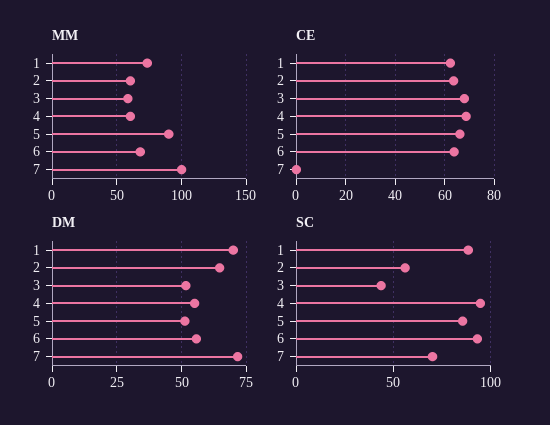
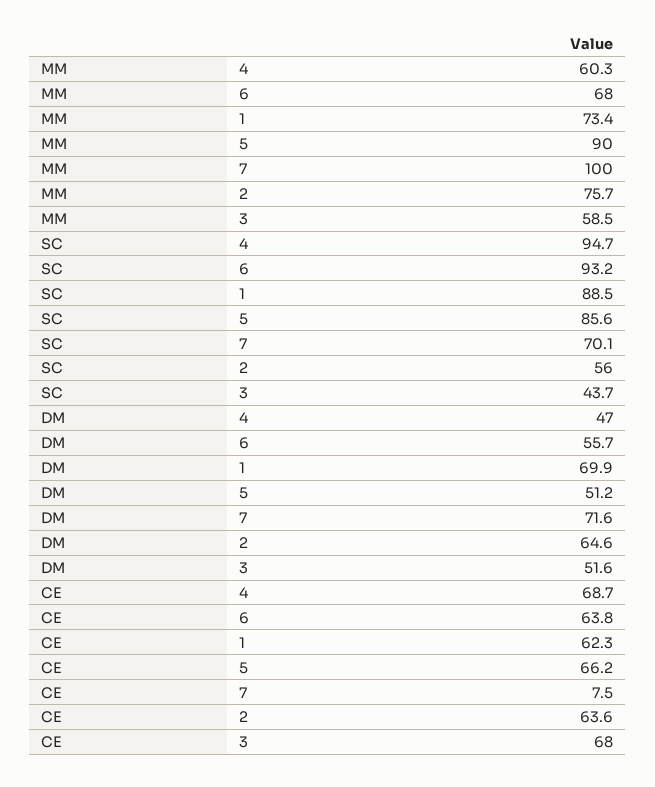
MM, 2: 60 -> 75.7
CE, 7: 0 -> 7.5
DM, 4: 55 -> 47

